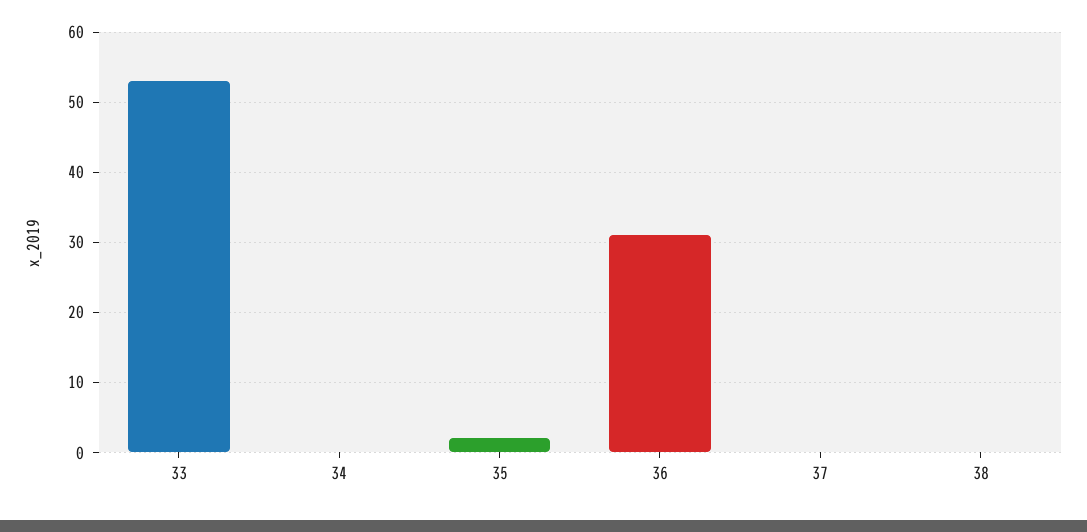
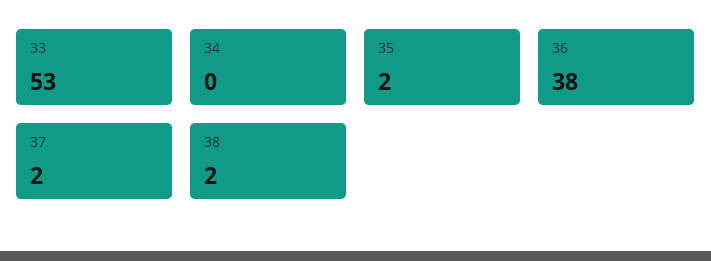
36: 31 -> 38
37: 0 -> 2
38: 0 -> 2

